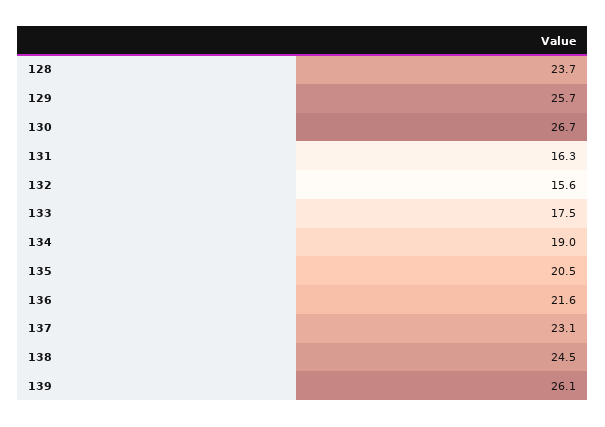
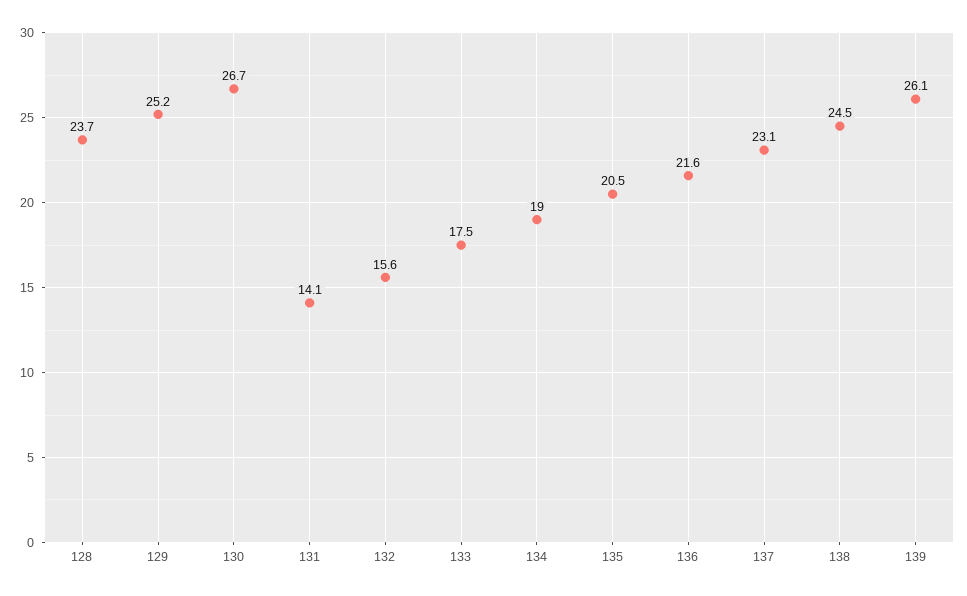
129: 25.7 -> 25.2
131: 16.3 -> 14.1

